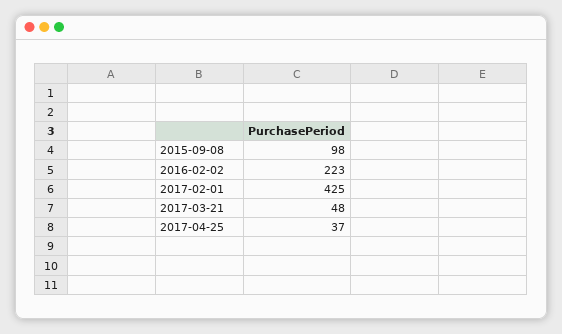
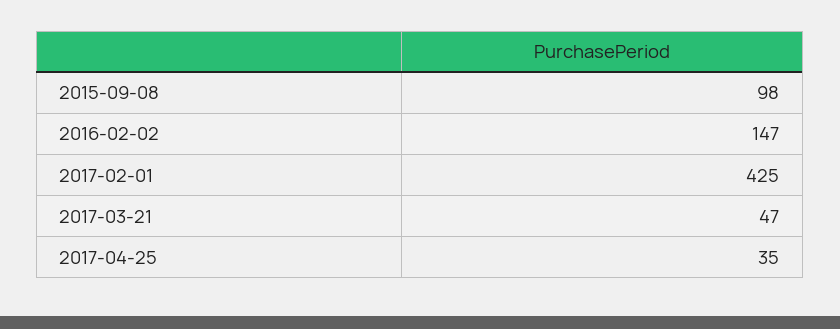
2016-02-02: 223 -> 147
2017-03-21: 48 -> 47
2017-04-25: 37 -> 35

